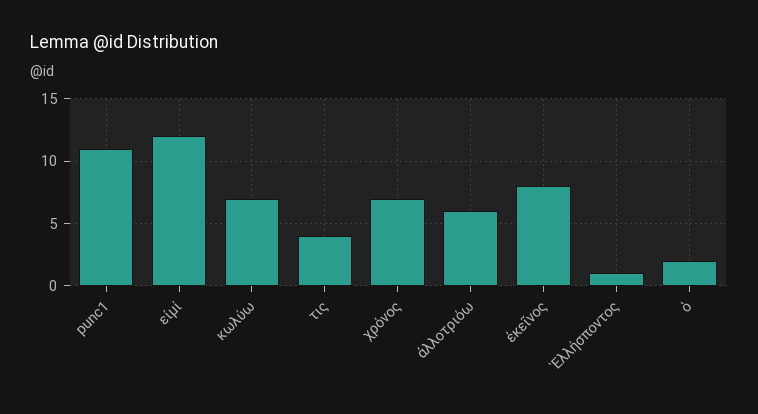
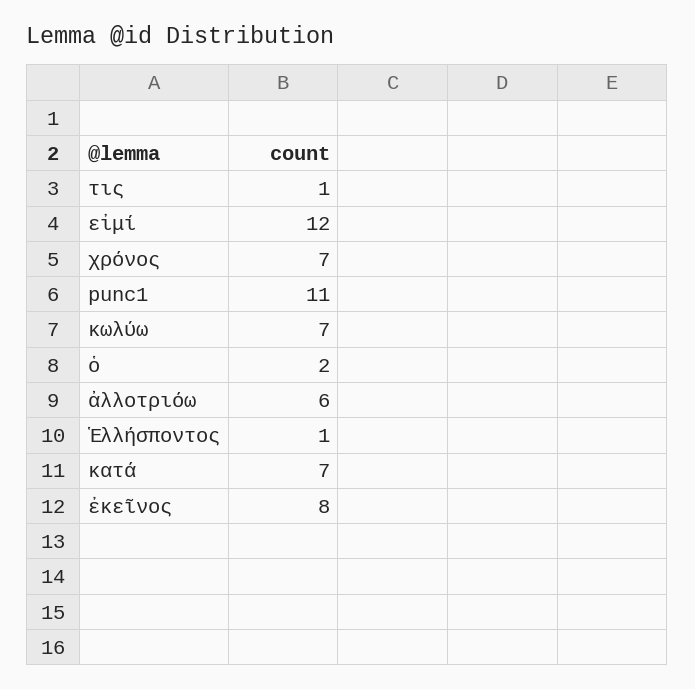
τις: 4 -> 1
κατά: none -> 7

